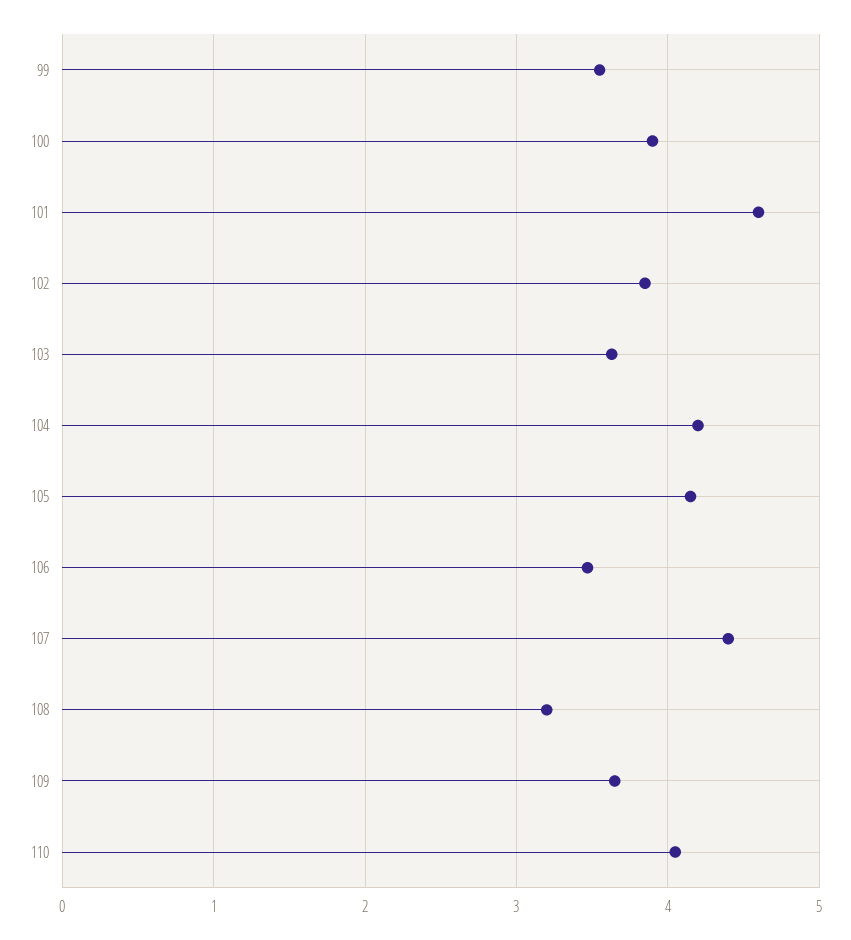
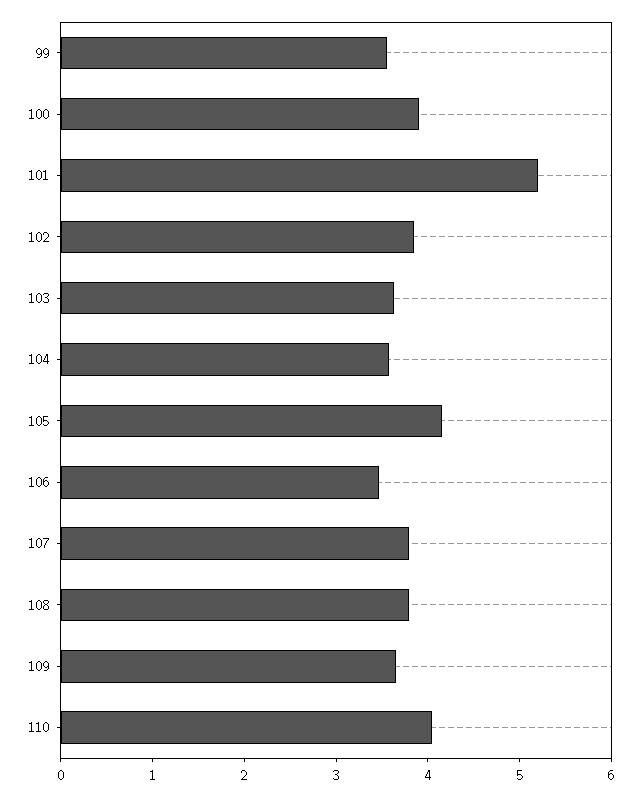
101: 4.6 -> 5.2
104: 4.2 -> 3.6
107: 4.4 -> 3.8
108: 3.2 -> 3.8

